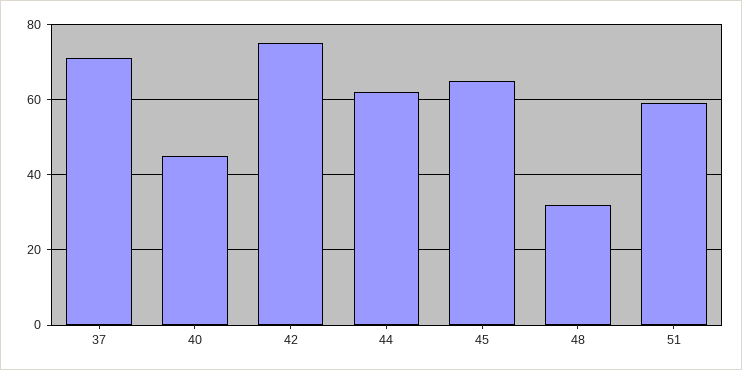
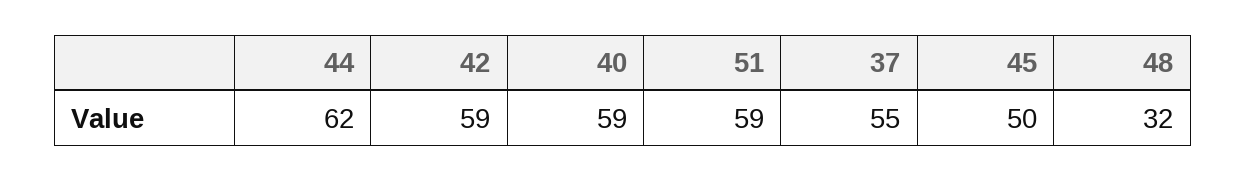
37: 70 -> 55
40: 45 -> 59
42: 75 -> 59
45: 65 -> 50

